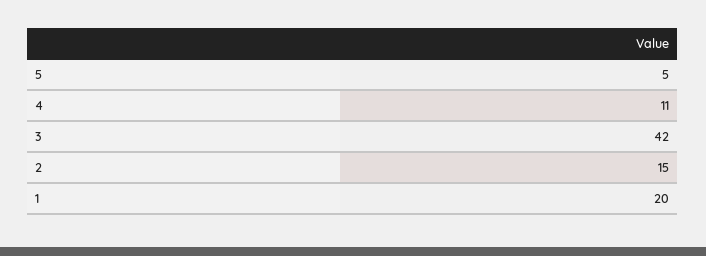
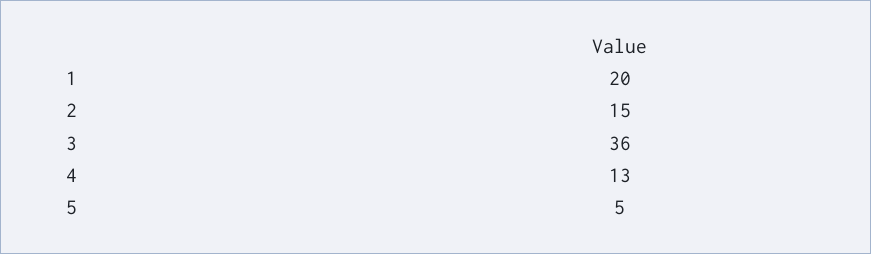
4: 11 -> 13
3: 42 -> 36

